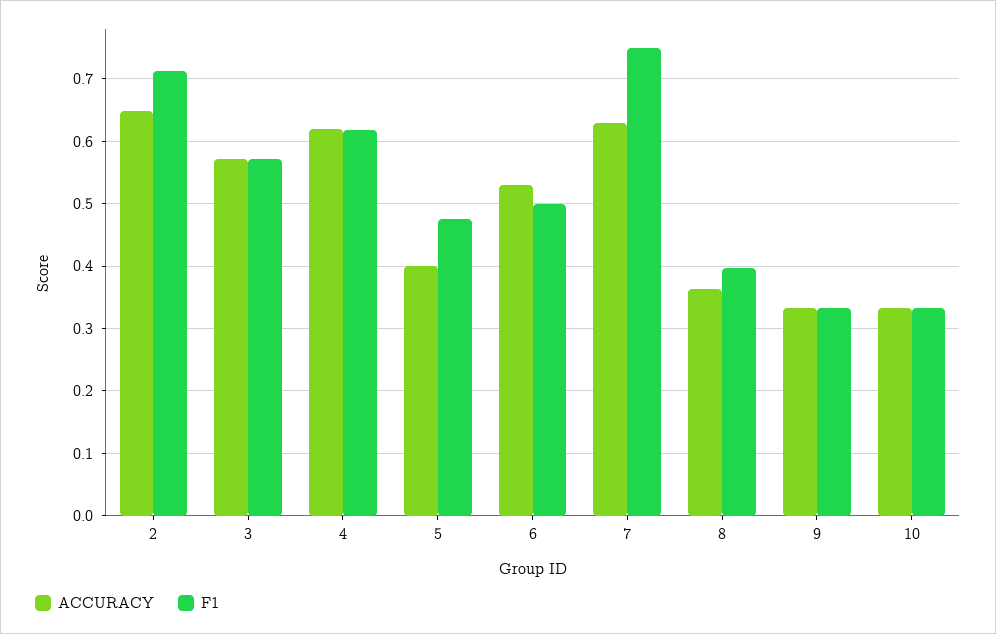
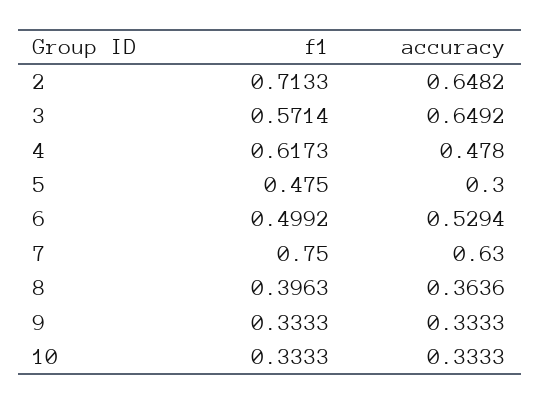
ACCURACY, 3: 0.57 -> 0.6492
ACCURACY, 4: 0.62 -> 0.478
ACCURACY, 5: 0.4 -> 0.3

